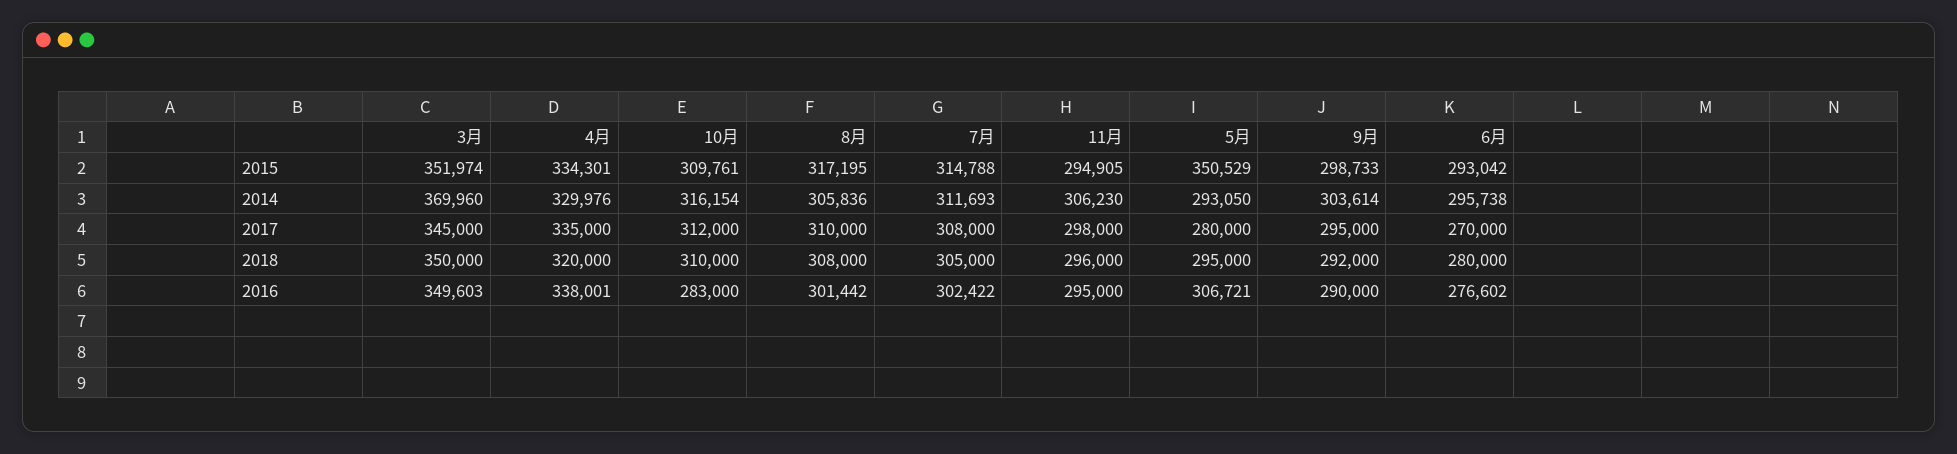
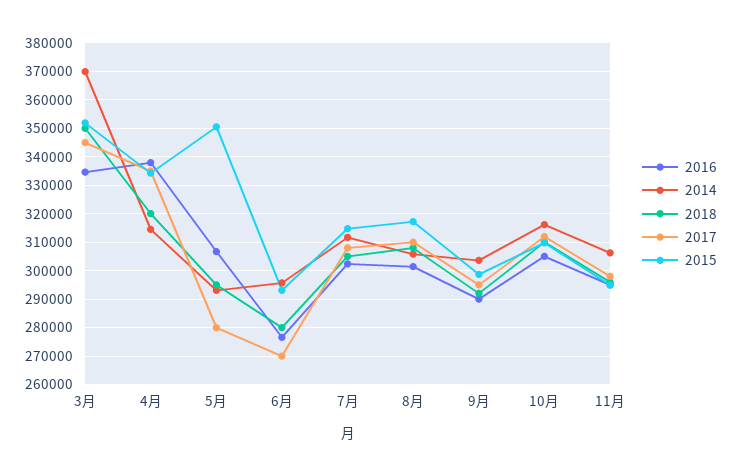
2014, 4月: 329976 -> 315000
2016, 3月: 349603 -> 335000
2016, 10月: 283000 -> 305000

